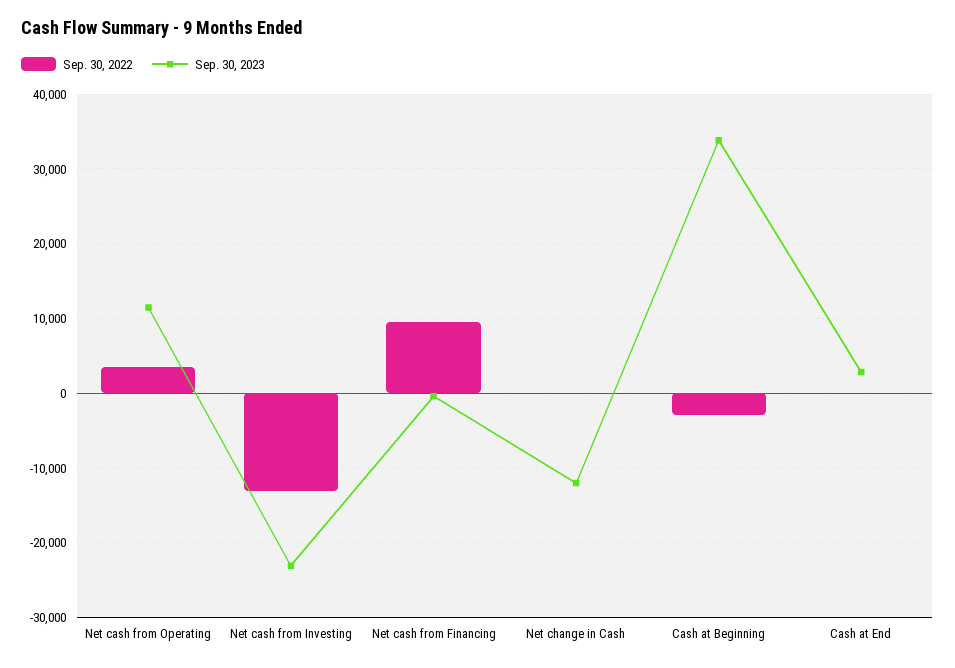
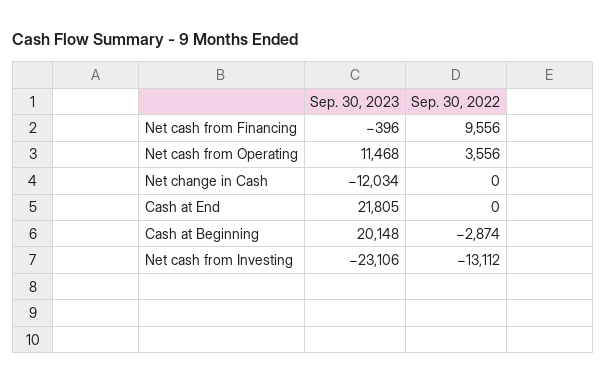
Sep. 30, 2023, Cash at Beginning: 34000 -> 20148
Sep. 30, 2023, Cash at End: 3000 -> 21805

